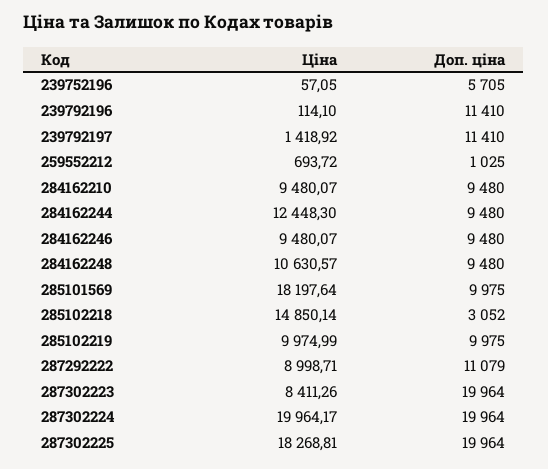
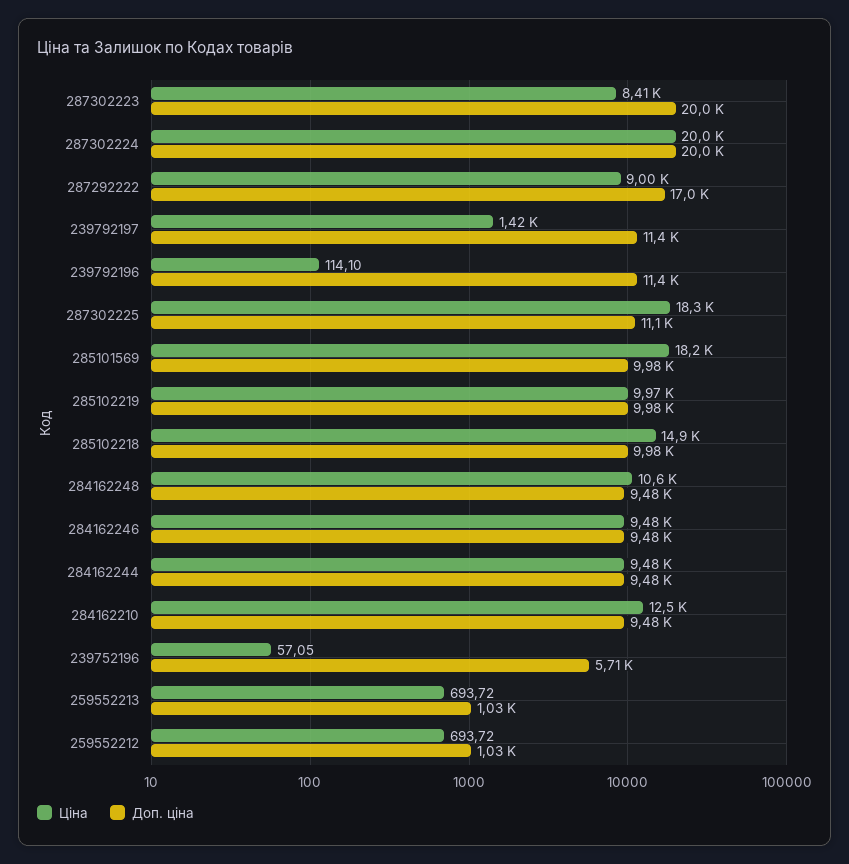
Ціна, 284162210: 9480.07 -> 12500
Ціна, 284162244: 12448.3 -> 9480
Доп. ціна, 285102218: 3052 -> 9980
Доп. ціна, 287292222: 11079 -> 17000
Доп. ціна, 287302225: 19964 -> 11100
Ціна, 259552213: none -> 693.72
Доп. ціна, 259552213: none -> 1030

